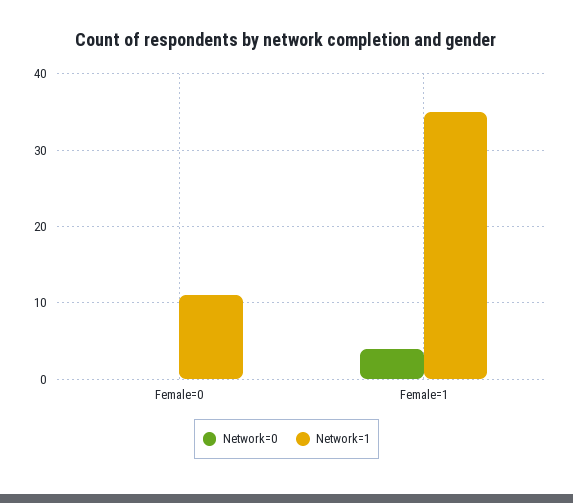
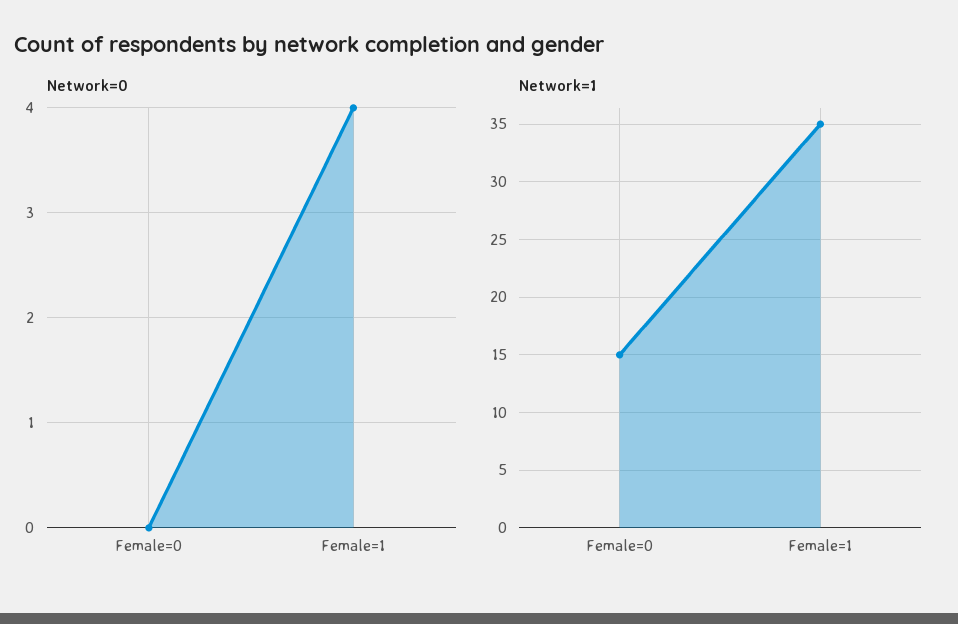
Network=1, Female=0: 11 -> 15

